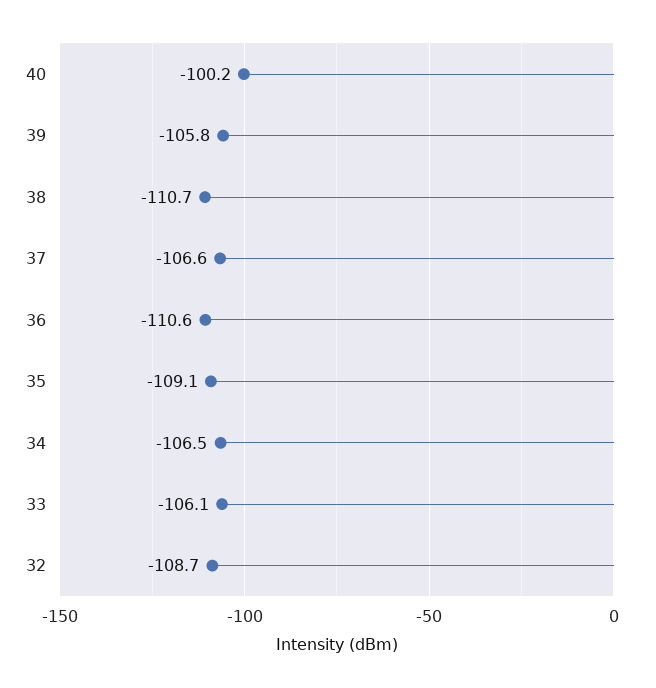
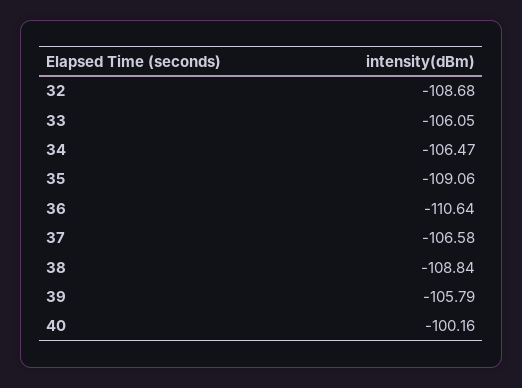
38: -110.7 -> -108.84

